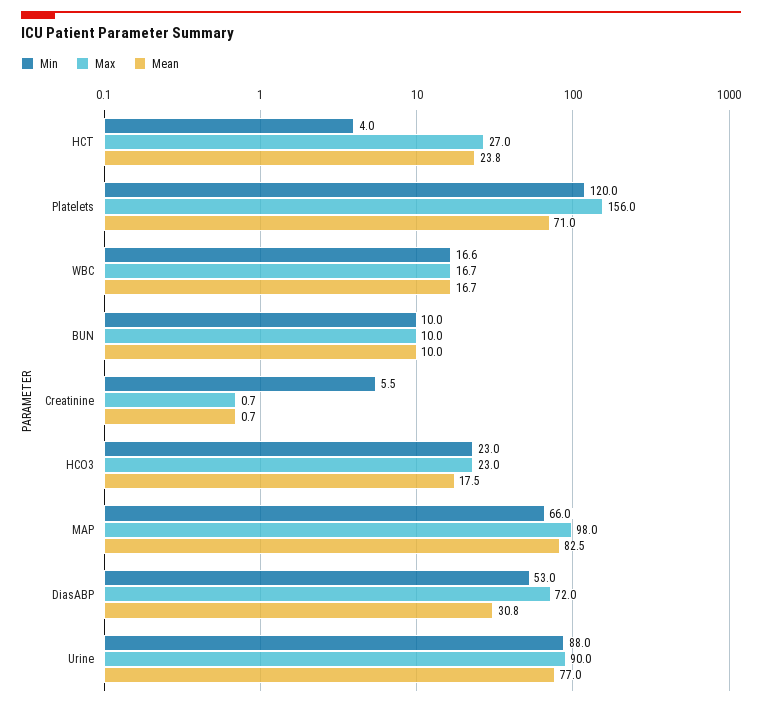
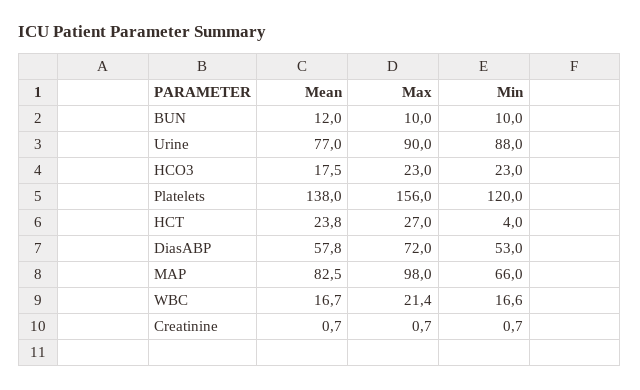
Mean, Platelets: 71 -> 138
Max, WBC: 16.7 -> 21.4
Mean, BUN: 10 -> 12
Min, Creatinine: 5.5 -> 0.7
Mean, DiasABP: 30.8 -> 57.8

